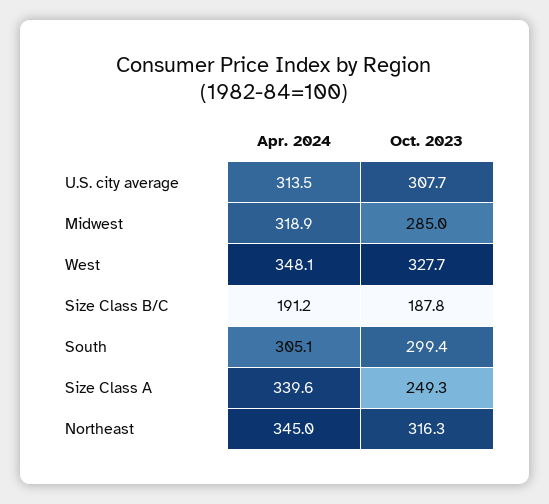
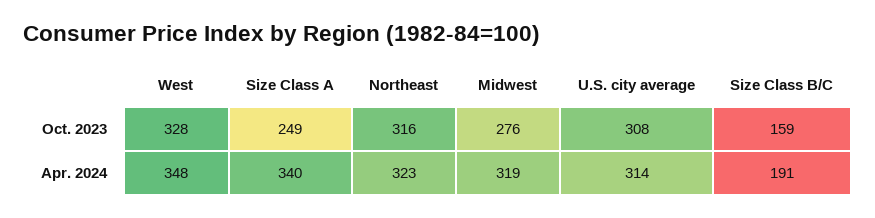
Oct. 2023, Midwest: 285 -> 276
Oct. 2023, Size Class B/C: 187.8 -> 159
Apr. 2024, South: 305.1 -> none
Oct. 2023, South: 299.4 -> none
Apr. 2024, Northeast: 345 -> 323

